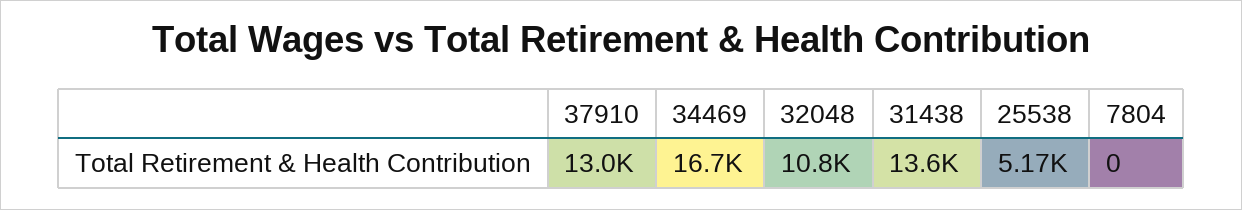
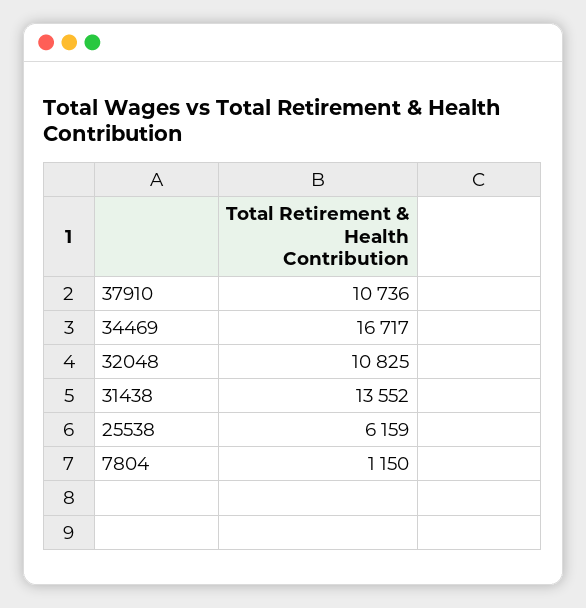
37910: 13000 -> 10736
25538: 5170 -> 6159
7804: 0 -> 1150

